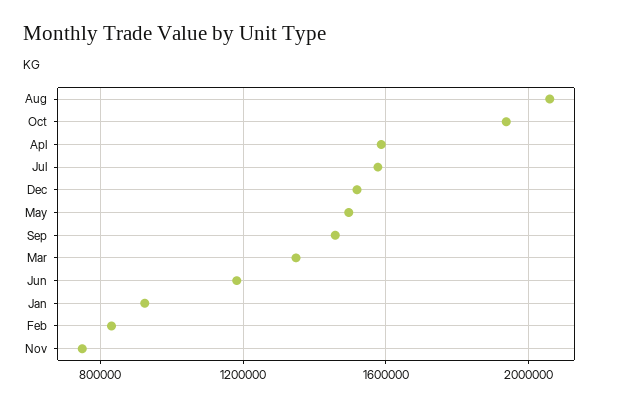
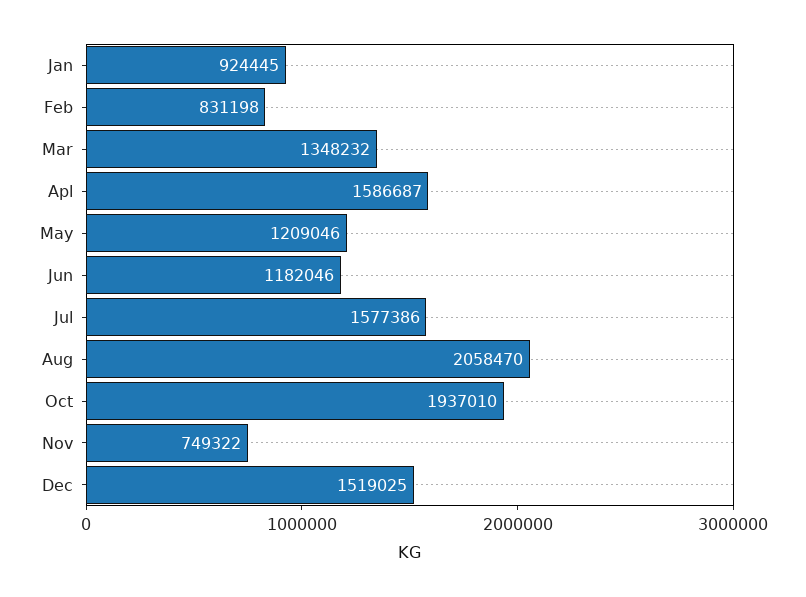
May: 1500000 -> 1209046
Sep: 1450000 -> none

